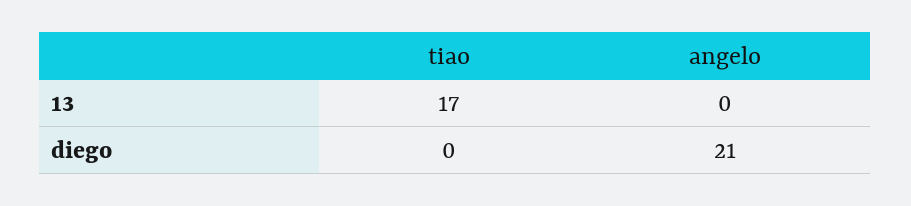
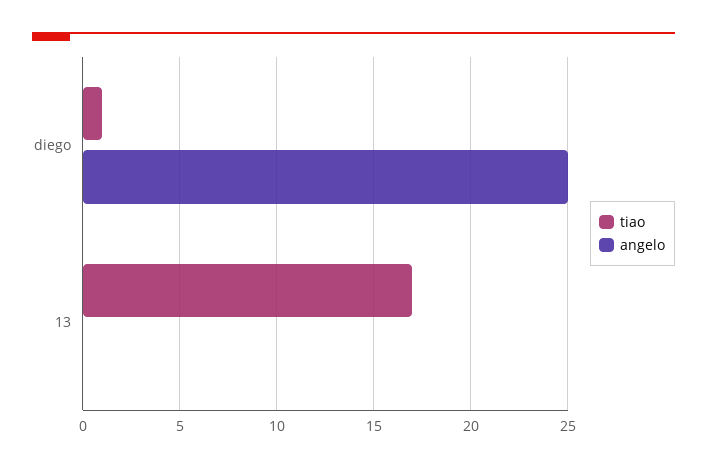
tiao, diego: 0 -> 1
angelo, diego: 21 -> 25

